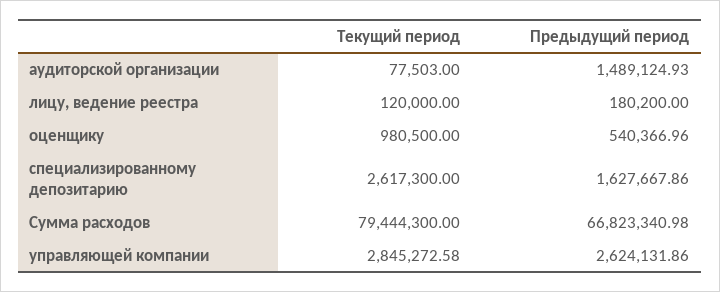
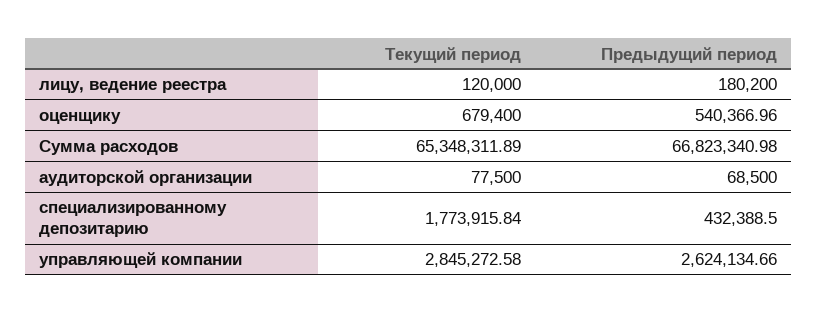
Текущий период, аудиторской организации: 77503 -> 77500
Предыдущий период, аудиторской организации: 1489124.93 -> 68500
Текущий период, оценщику: 980500 -> 679400
Текущий период, специализированному депозитарию: 2617300 -> 1773915.84
Предыдущий период, специализированному депозитарию: 1627667.86 -> 432388.5
Текущий период, Сумма расходов: 79444300 -> 65348311.89
Предыдущий период, управляющей компании: 2624131.86 -> 2624134.66

